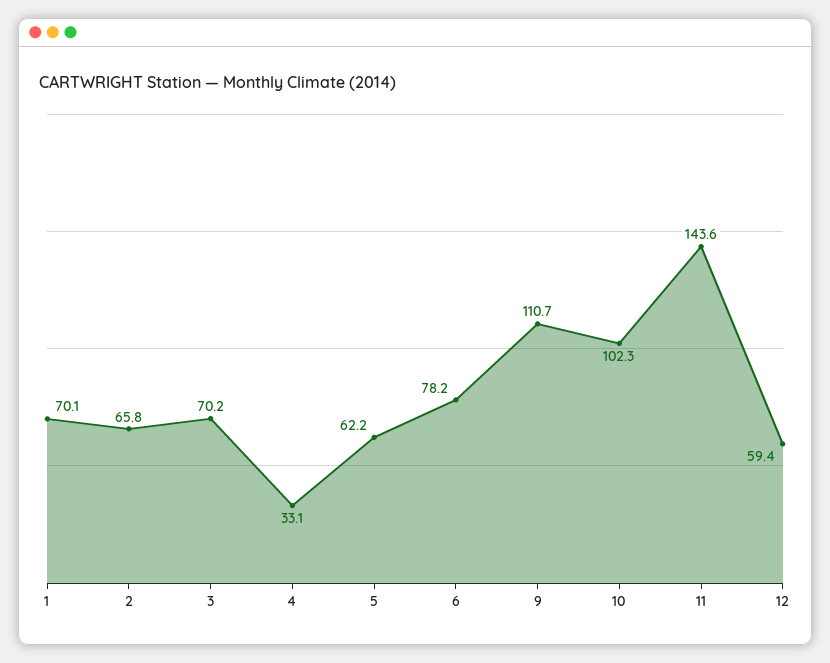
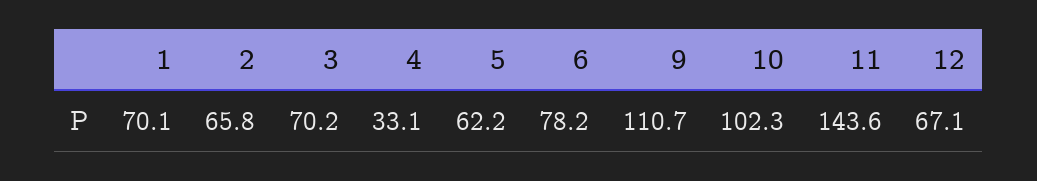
12: 59.4 -> 67.1

